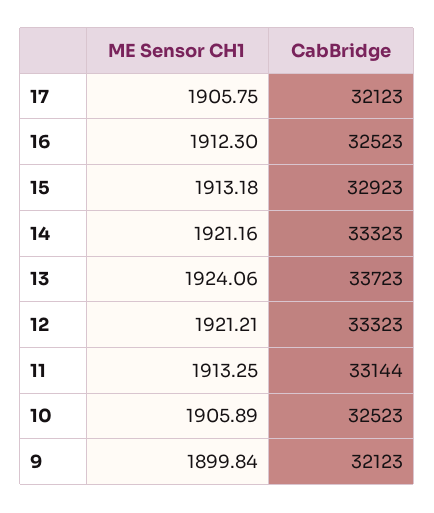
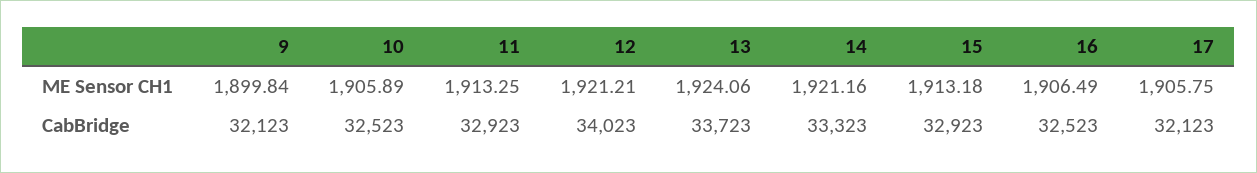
ME Sensor CH1, 16: 1912.3 -> 1906.49
CabBridge, 12: 33323 -> 34023
CabBridge, 11: 33144 -> 32923

